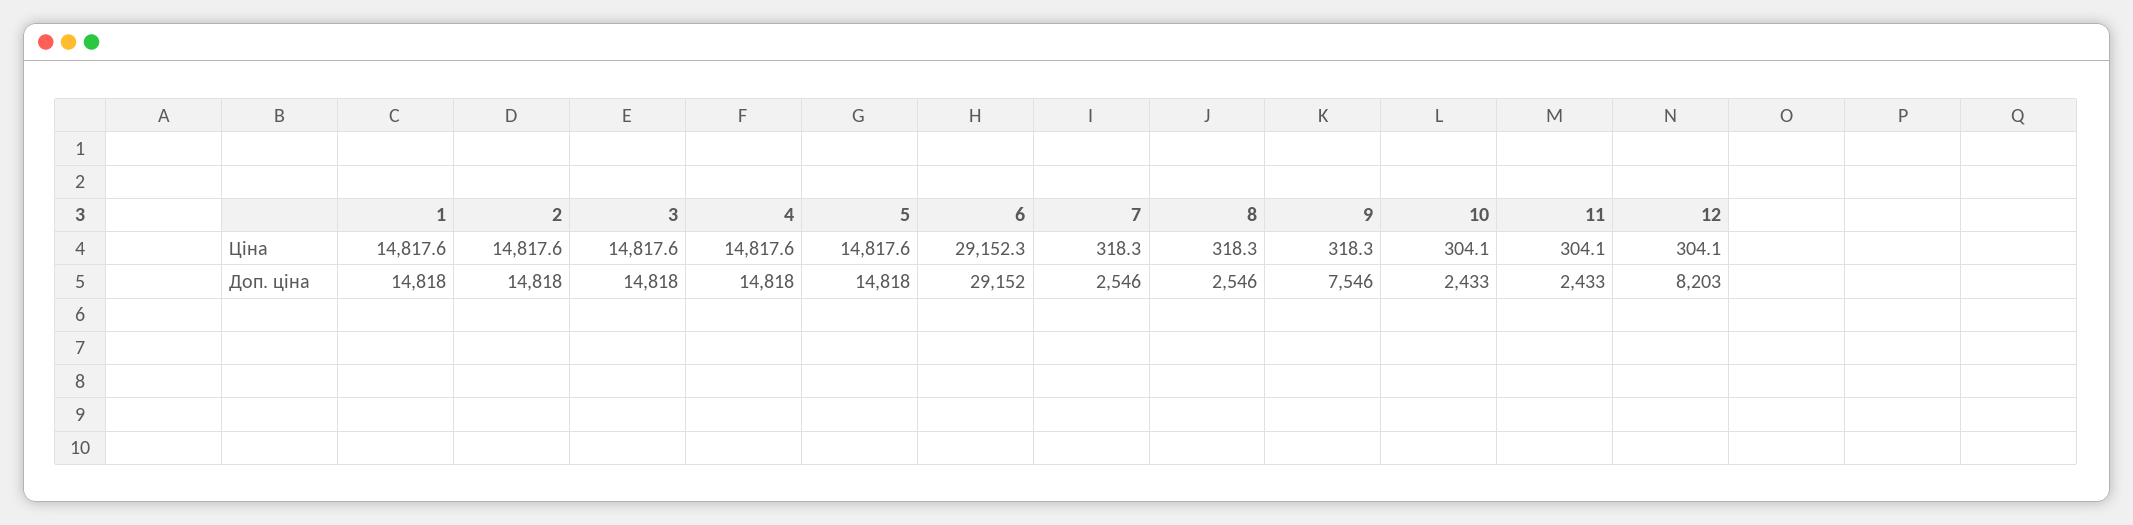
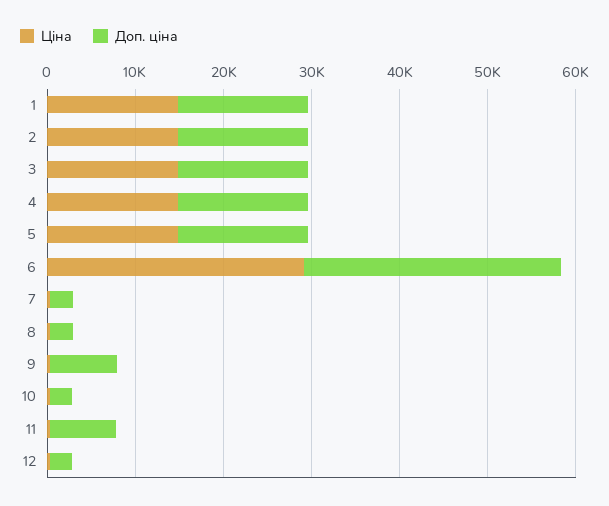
Доп. ціна, 11: 2433 -> 8000
Доп. ціна, 12: 8203 -> 2000

